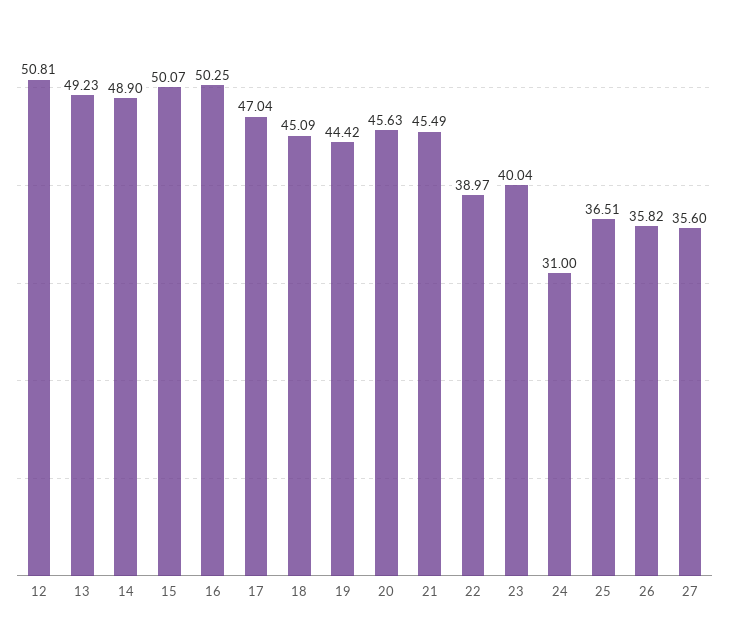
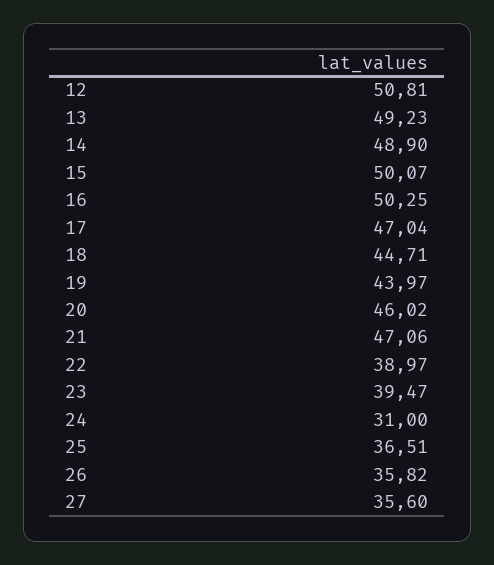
18: 45.09 -> 44.71
19: 44.42 -> 43.97
20: 45.63 -> 46.02
21: 45.49 -> 47.06
23: 40.04 -> 39.47

